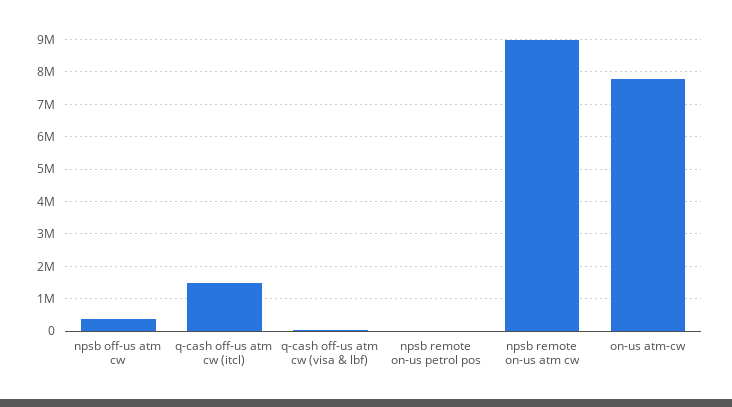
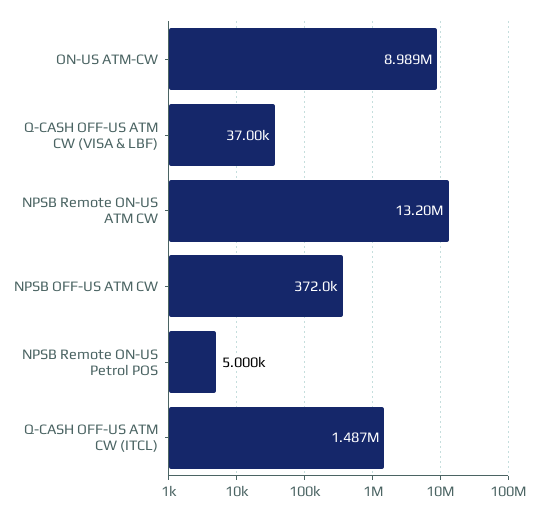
npsb remote on-us atm cw: 9000000 -> 13200000
on-us atm-cw: 7800000 -> 8989000

